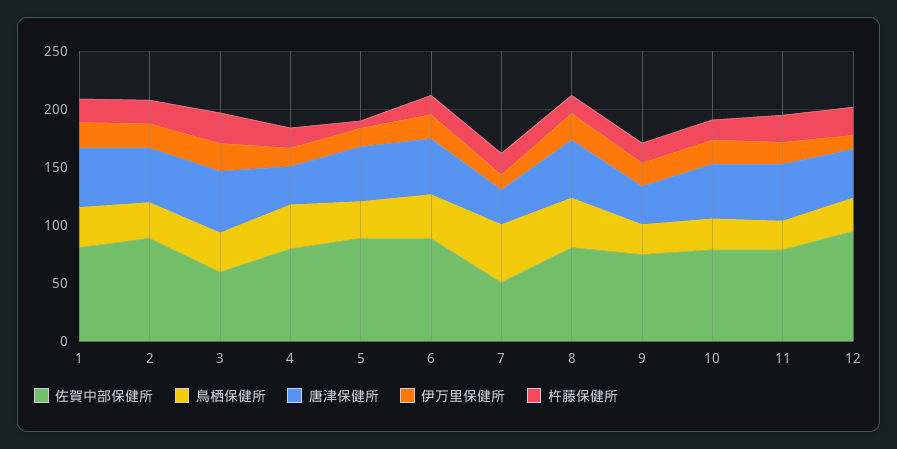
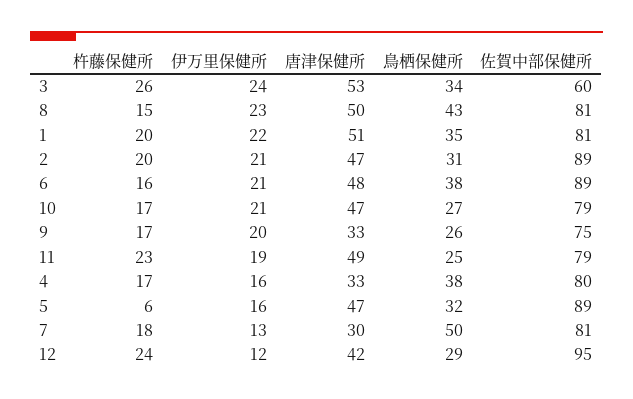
佐賀中部保健所, 7: 50 -> 81

